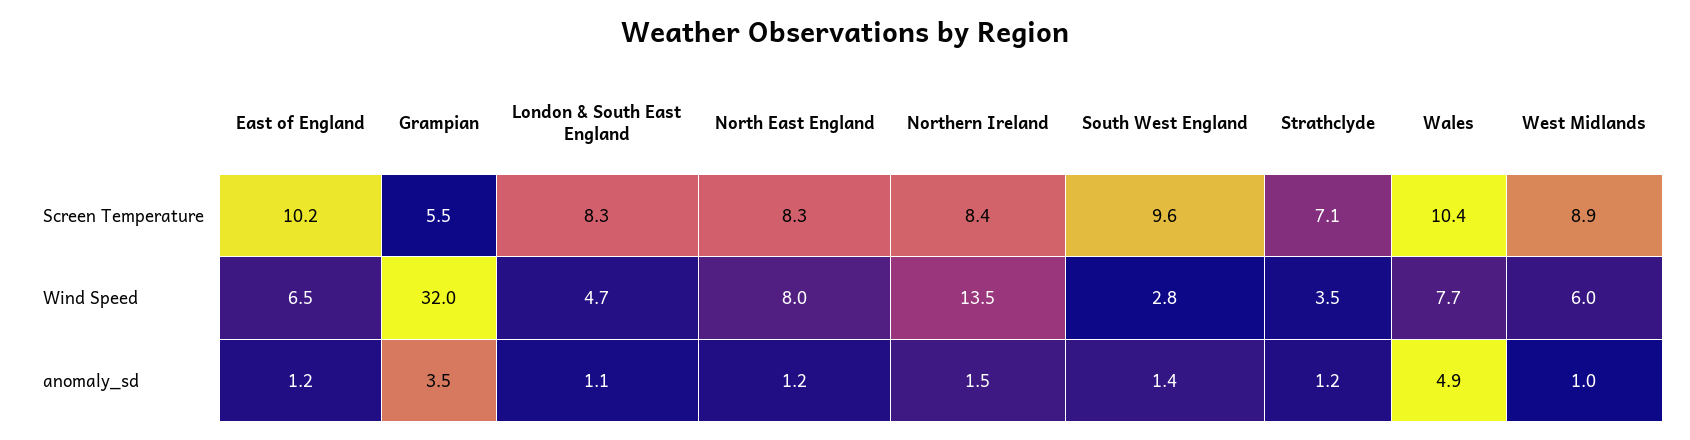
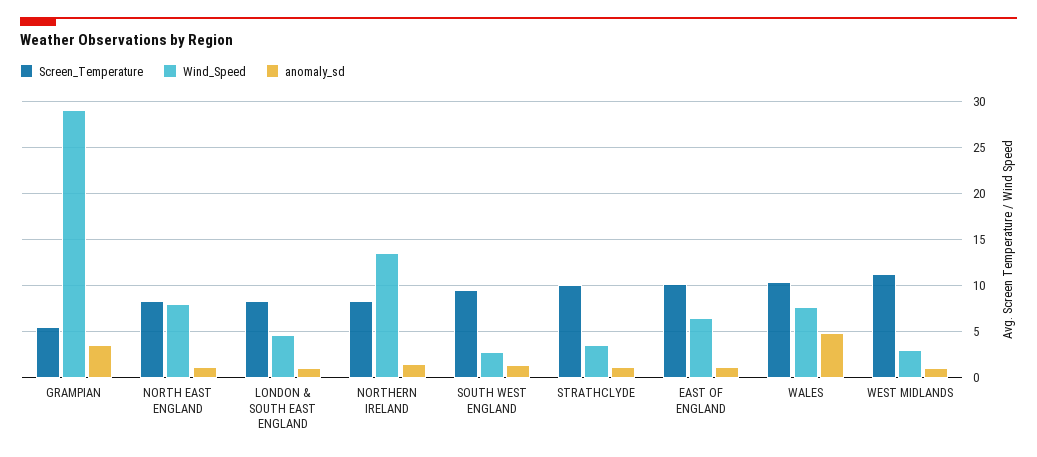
Screen Temperature, Strathclyde: 7.1 -> 10
Screen Temperature, West Midlands: 8.9 -> 11
Wind Speed, Grampian: 32 -> 29
Wind Speed, West Midlands: 6 -> 3

